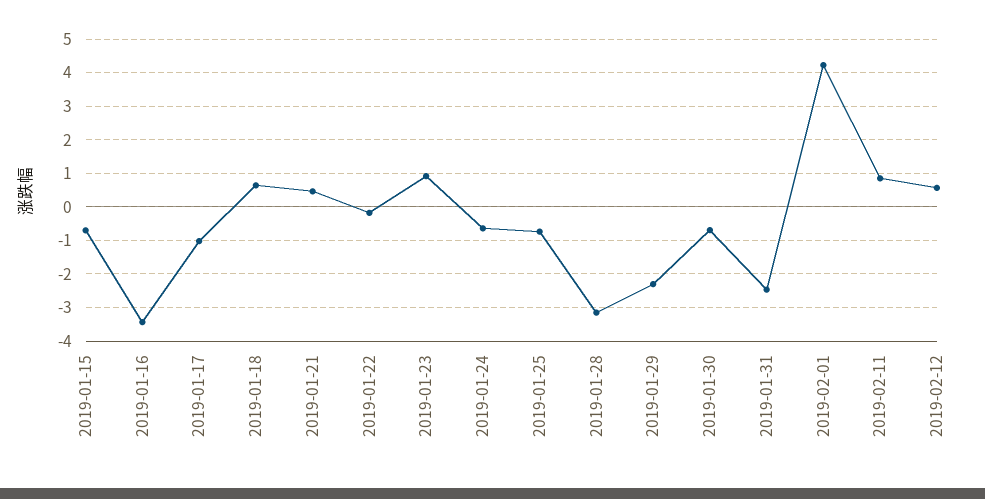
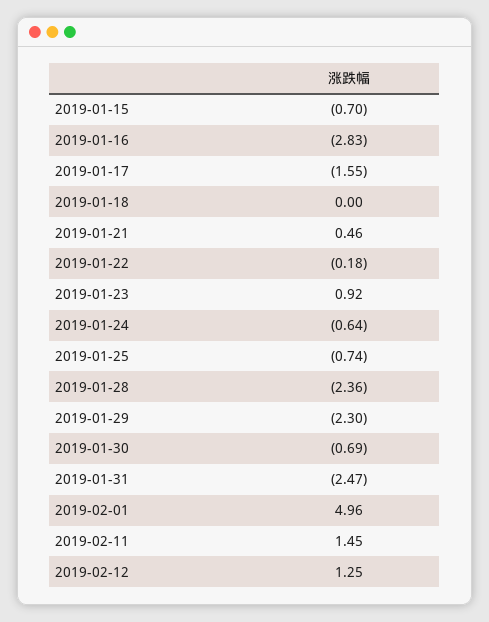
2019-01-16: -3.4 -> -2.83
2019-01-17: -1 -> -1.55
2019-01-18: 0.6 -> 0
2019-01-28: -3.2 -> -2.36
2019-02-01: 4.2 -> 4.96
2019-02-11: 0.8 -> 1.45
2019-02-12: 0.6 -> 1.25

